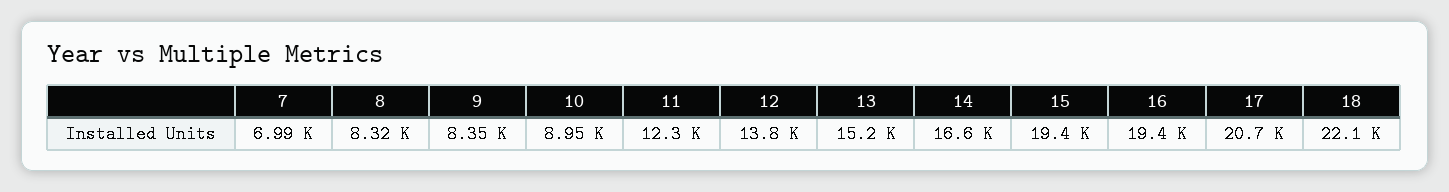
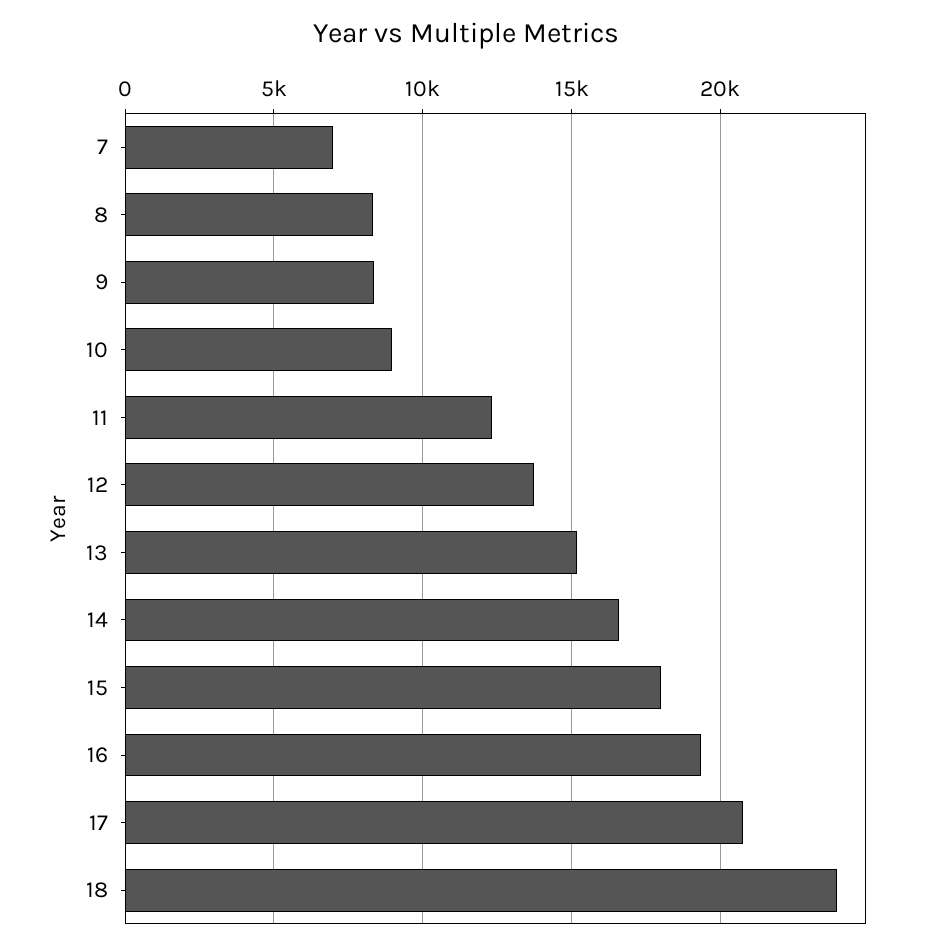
15: 19400 -> 18000
18: 22100 -> 24000

